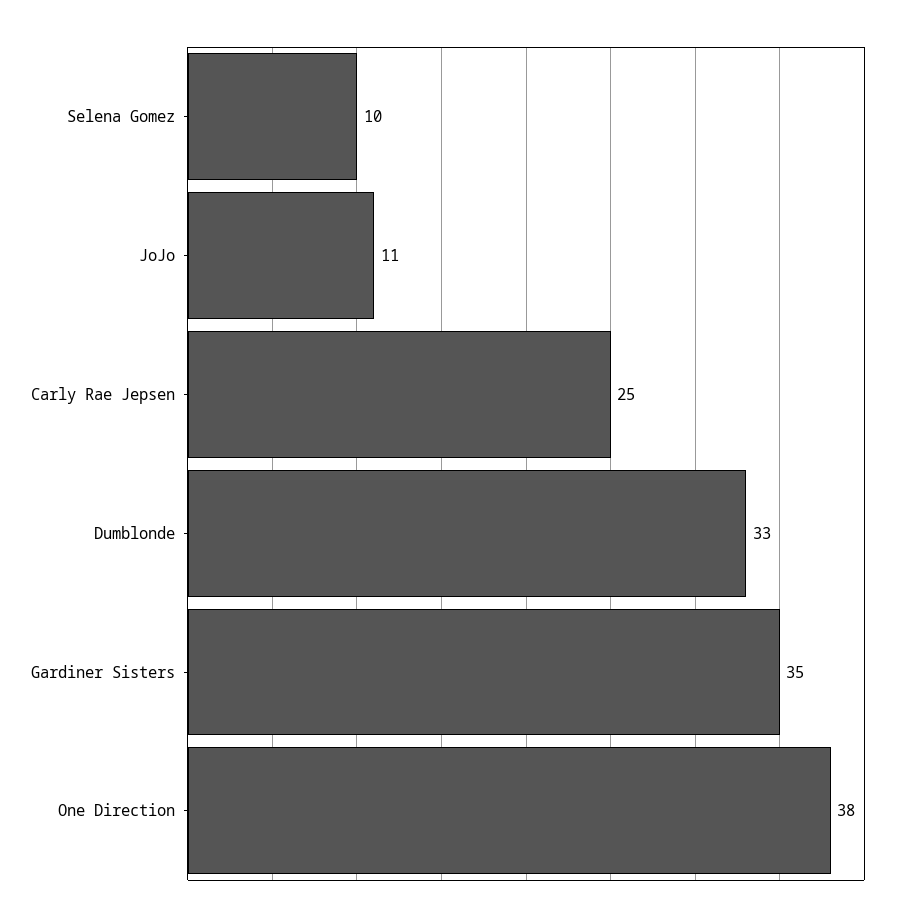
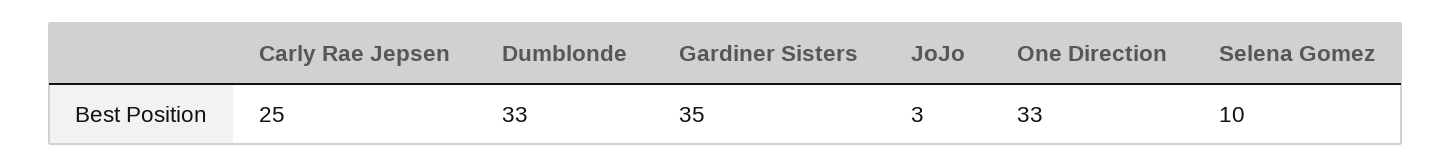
JoJo: 11 -> 3
One Direction: 38 -> 33

